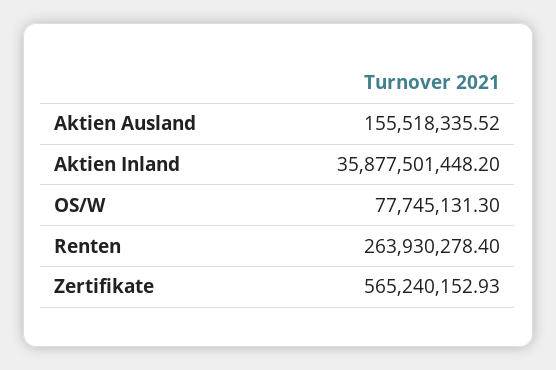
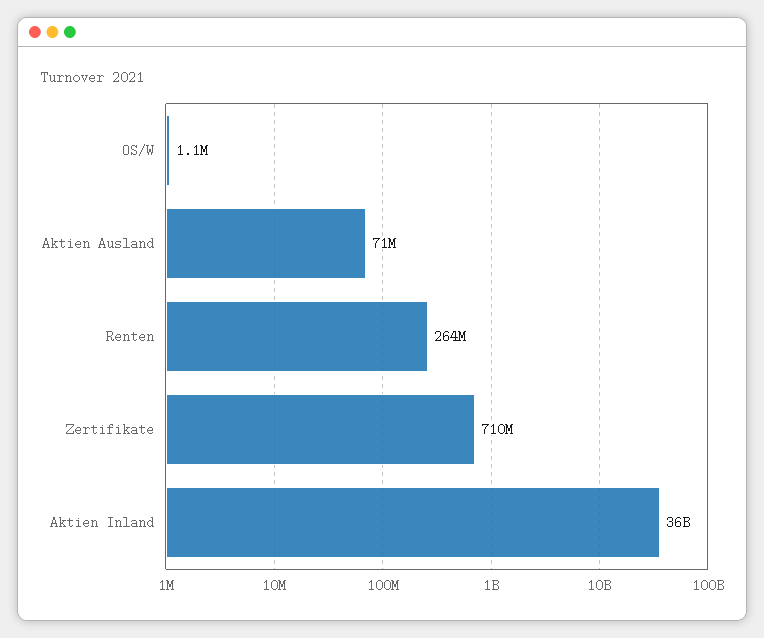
Aktien Ausland: 155518335.52 -> 71000000
OS/W: 77745131.3 -> 1100000
Zertifikate: 565240152.93 -> 710000000

